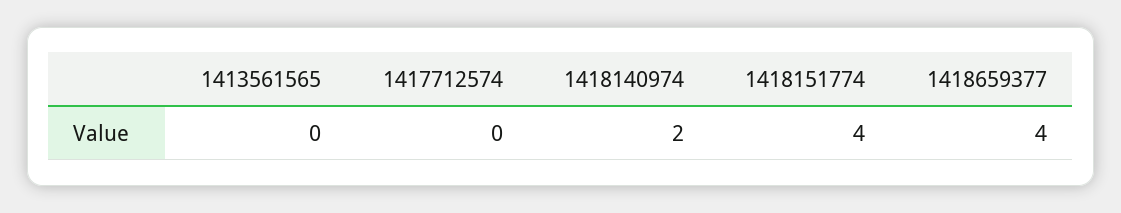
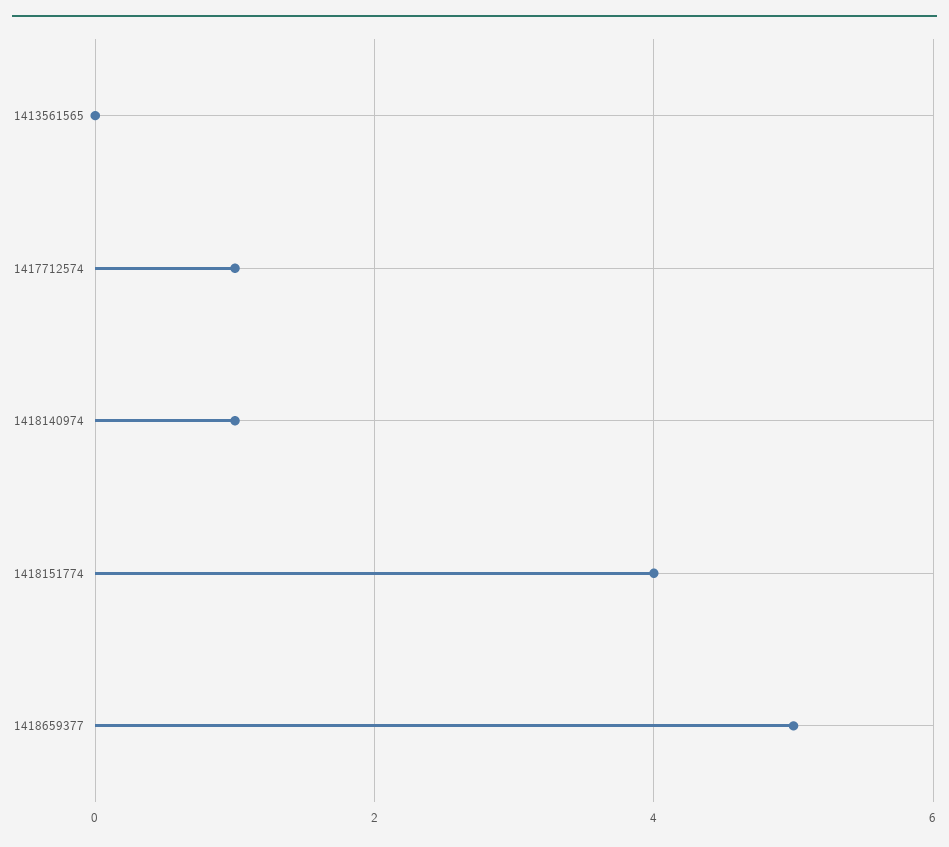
1417712574: 0 -> 1
1418140974: 2 -> 1
1418659377: 4 -> 5

